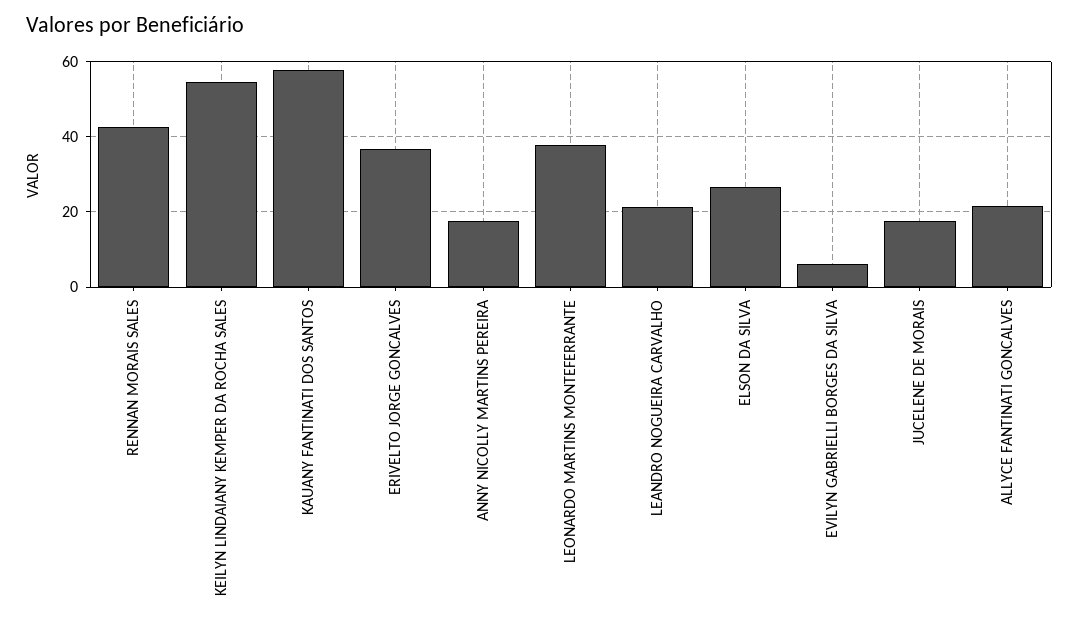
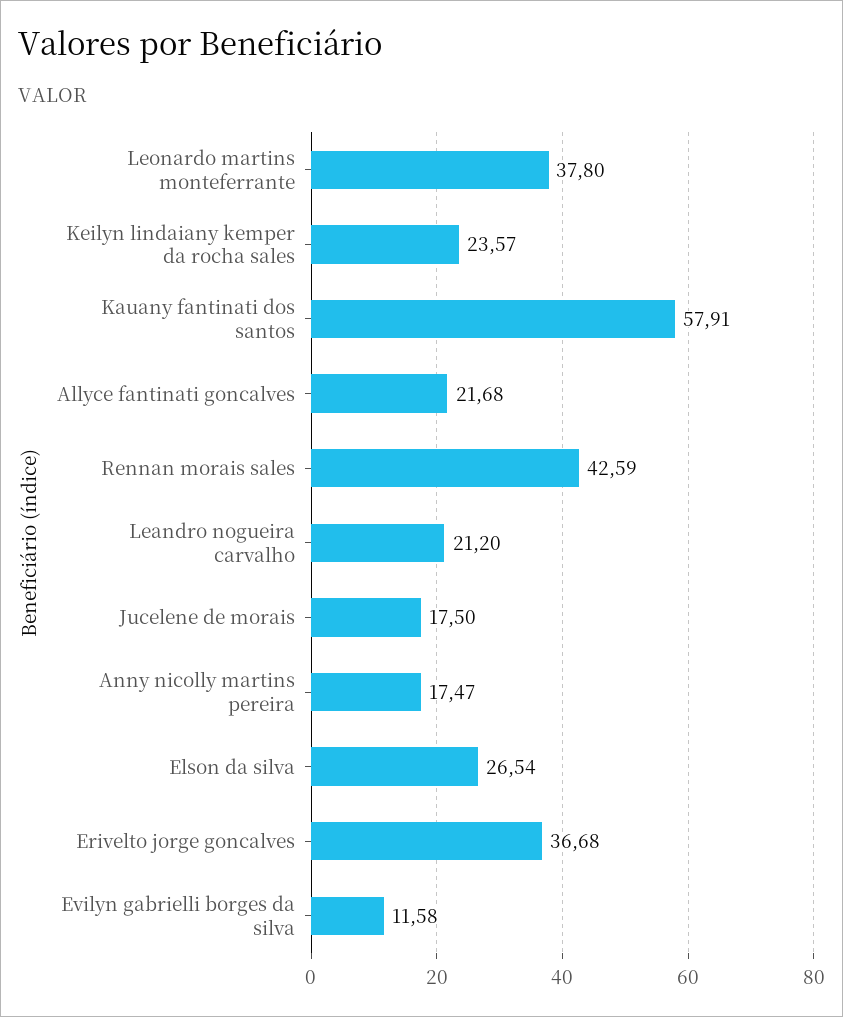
KEILYN LINDAIANY KEMPER DA ROCHA SALES: 54 -> 23.57
EVILYN GABRIELLI BORGES DA SILVA: 6 -> 11.58

